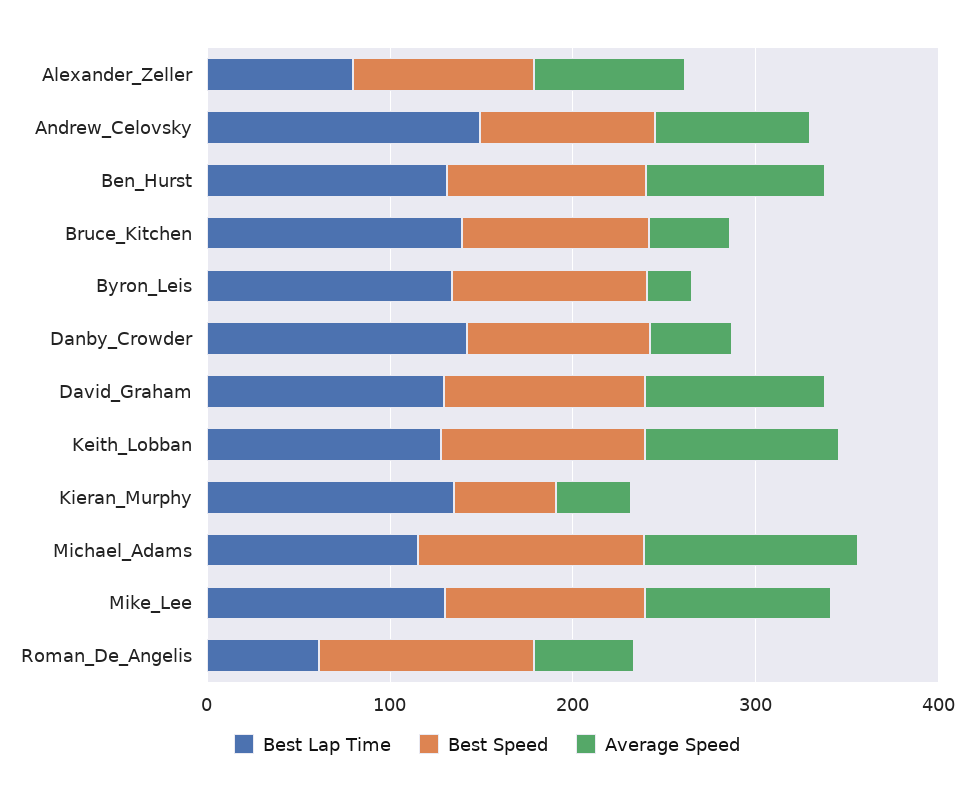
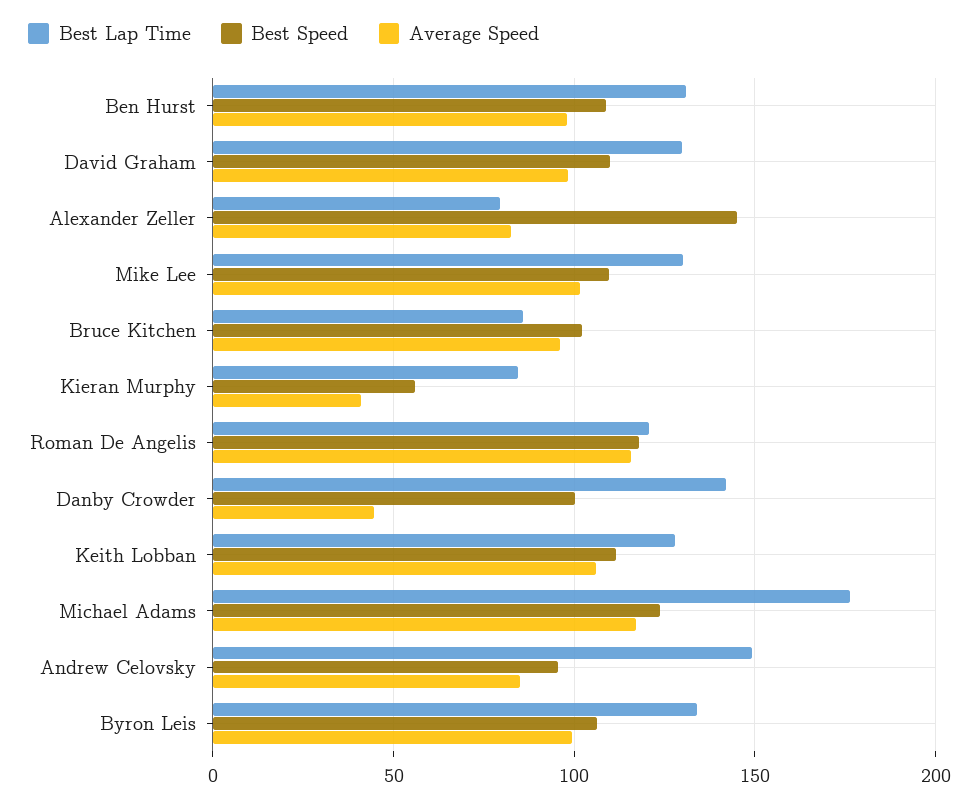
Best Speed, Alexander_Zeller: 100 -> 145
Best Lap Time, Bruce_Kitchen: 140 -> 85
Average Speed, Bruce_Kitchen: 40 -> 95
Average Speed, Byron_Leis: 20 -> 100
Best Lap Time, Kieran_Murphy: 140 -> 85
Best Lap Time, Michael_Adams: 120 -> 175
Best Lap Time, Roman_De_Angelis: 60 -> 120
Average Speed, Roman_De_Angelis: 60 -> 115

